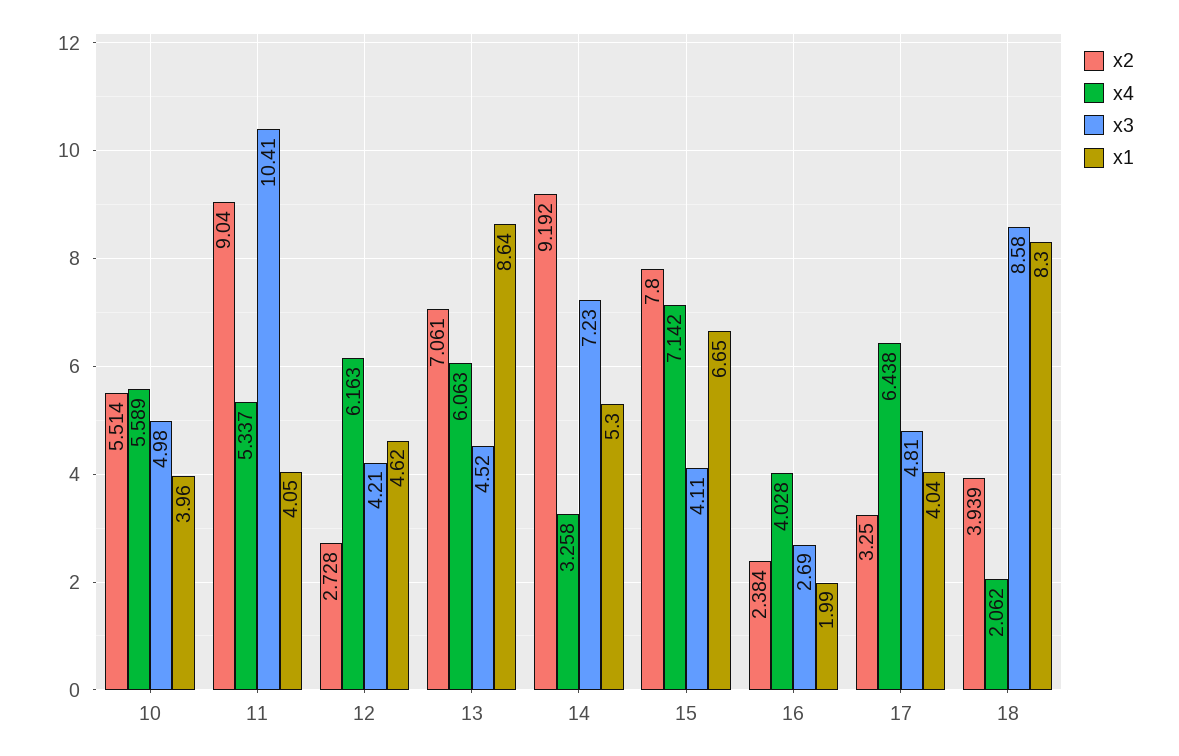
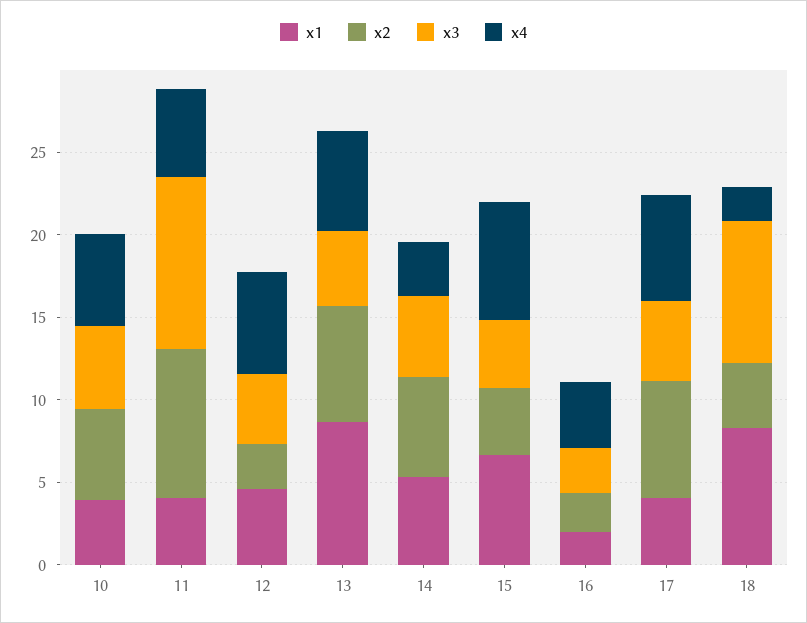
x2, 14: 9.192 -> 6
x3, 14: 7.23 -> 5
x2, 15: 7.8 -> 4
x2, 17: 3.25 -> 7

